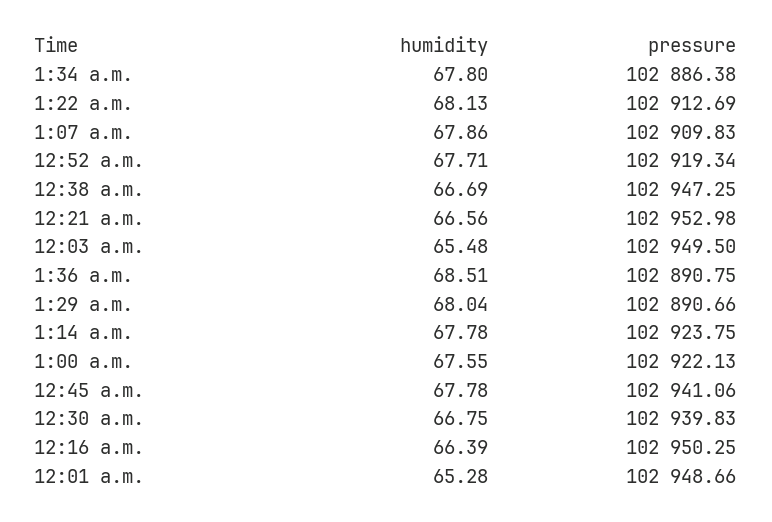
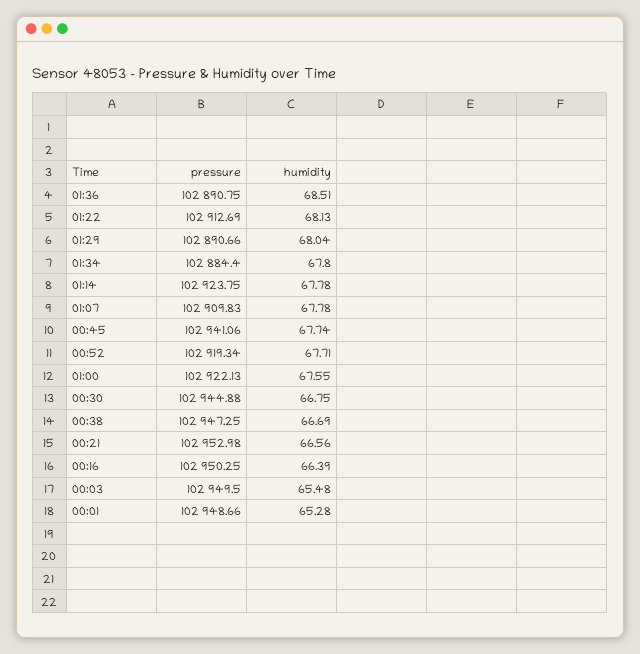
pressure, 1:34 a.m.: 102886.38 -> 102884.4
humidity, 1:07 a.m.: 67.86 -> 67.78
humidity, 12:45 a.m.: 67.78 -> 67.74
pressure, 12:30 a.m.: 102939.83 -> 102944.88

